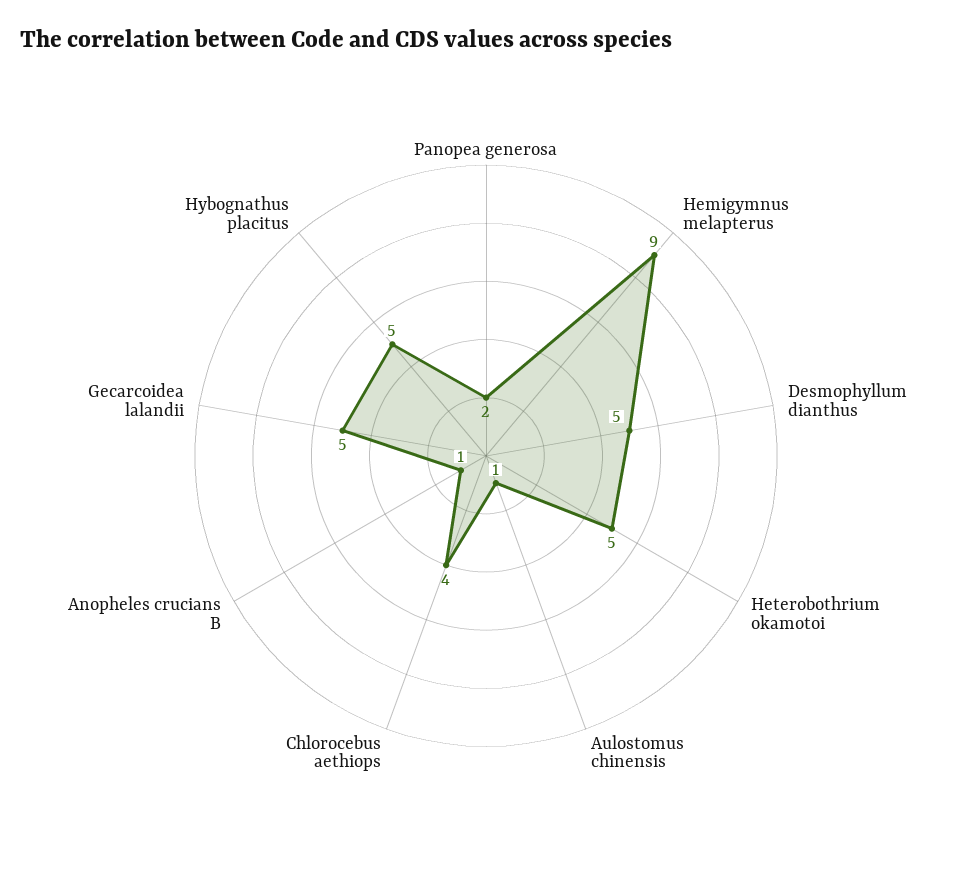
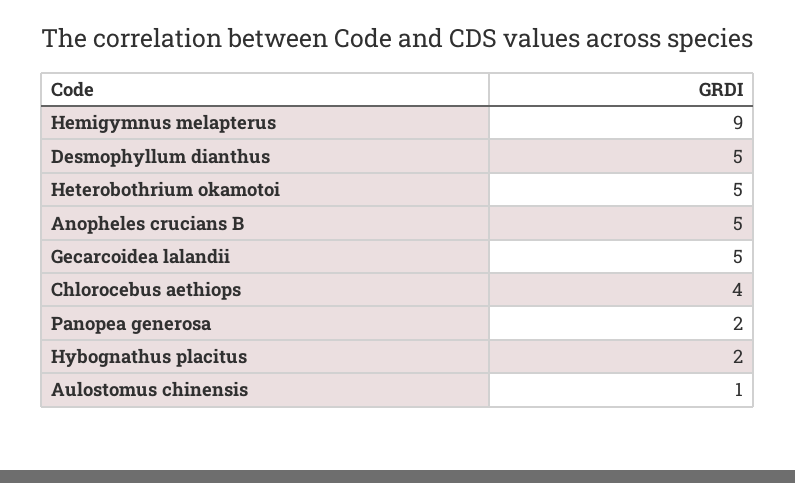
Anopheles crucians B: 1 -> 5
Hybognathus placitus: 5 -> 2

